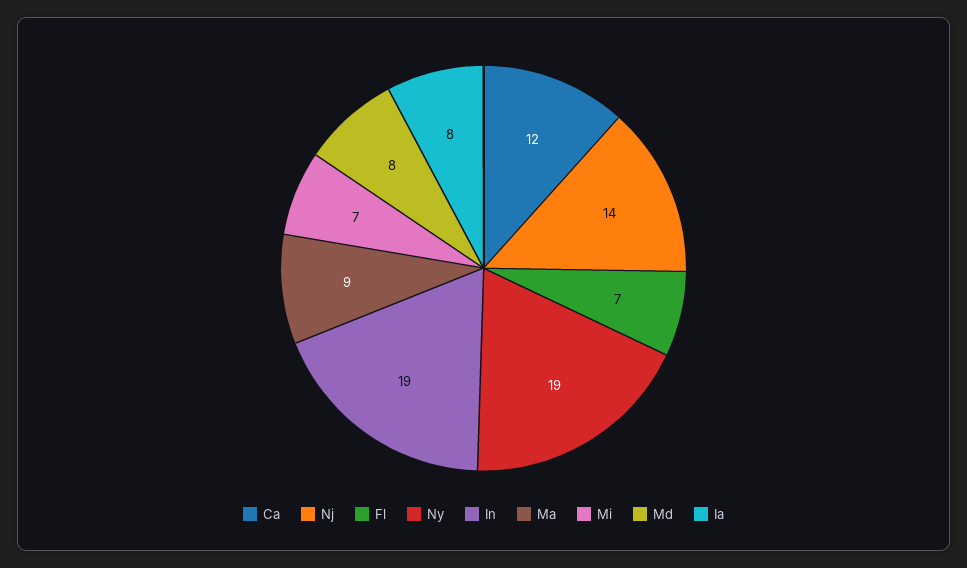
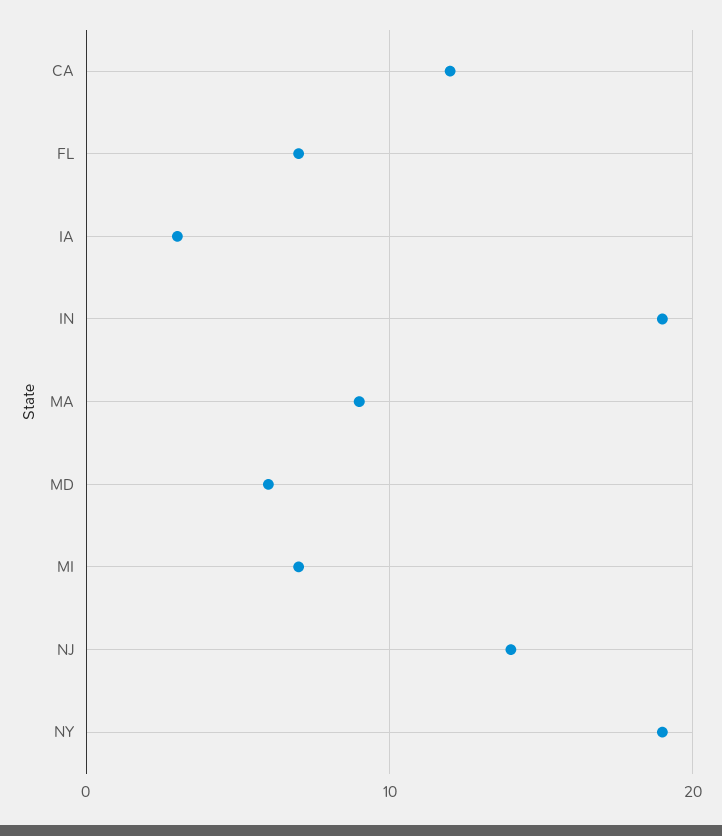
Md: 8 -> 6
Ia: 8 -> 3

